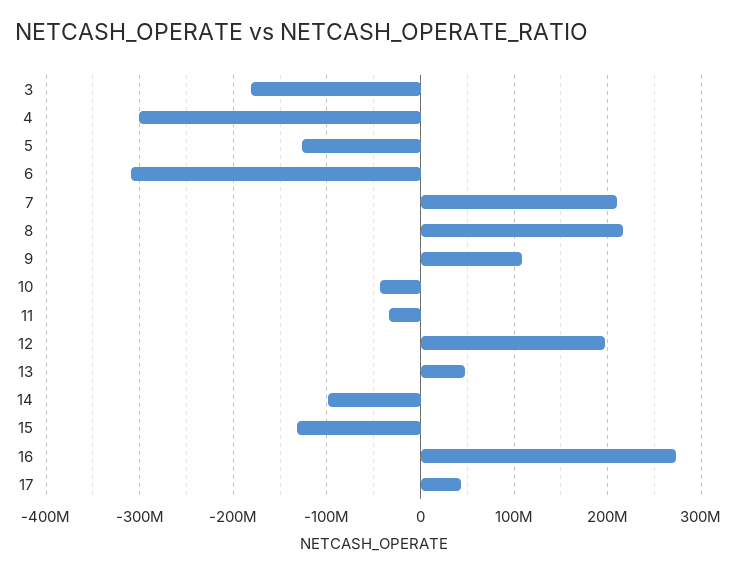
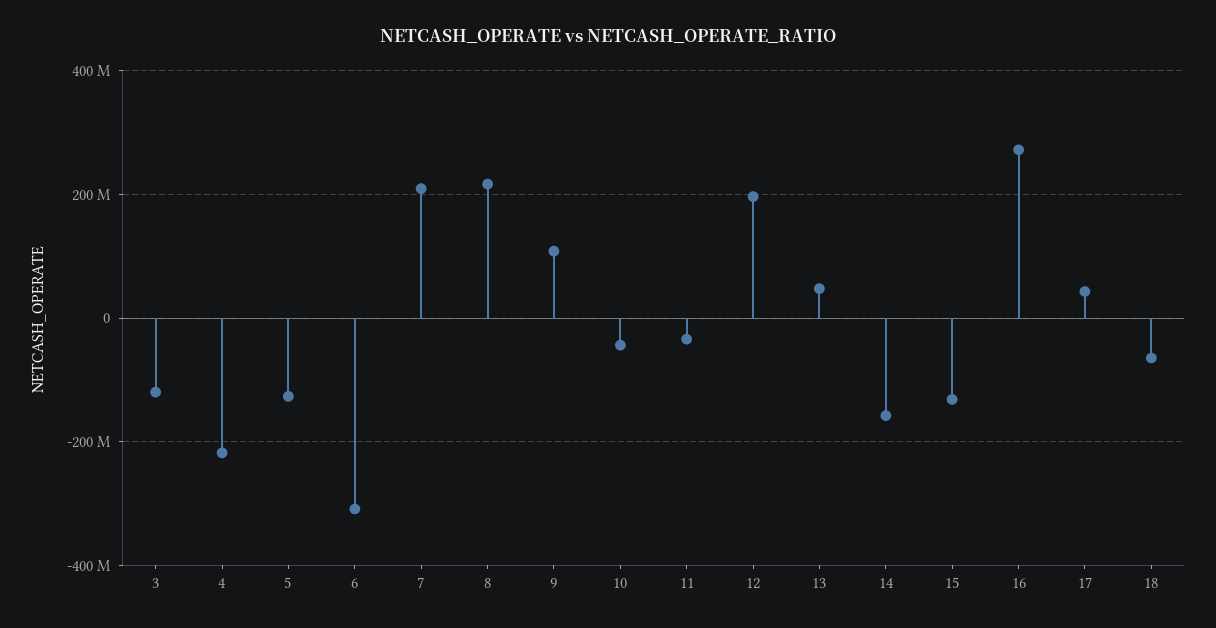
3: -180000000 -> -120000000
4: -300000000 -> -220000000
14: -100000000 -> -160000000
18: none -> -60000000

